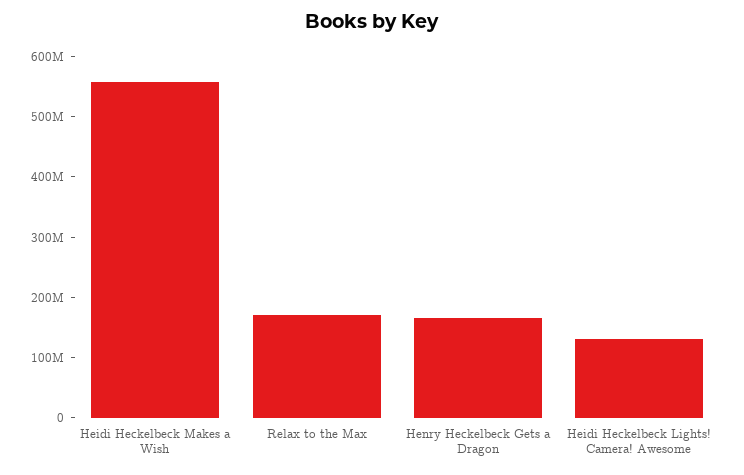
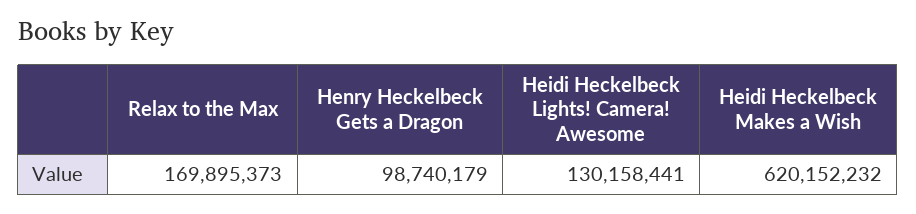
Heidi Heckelbeck Makes a Wish: 560000000 -> 620152232
Henry Heckelbeck Gets a Dragon: 160000000 -> 98740179

